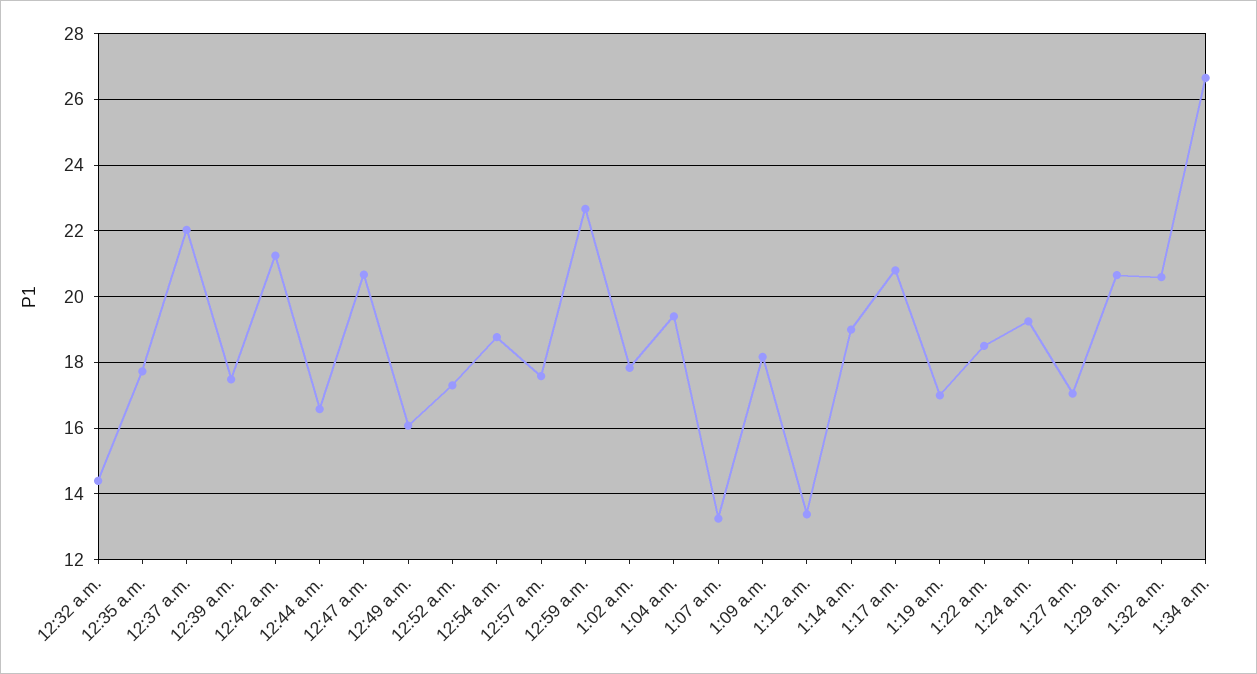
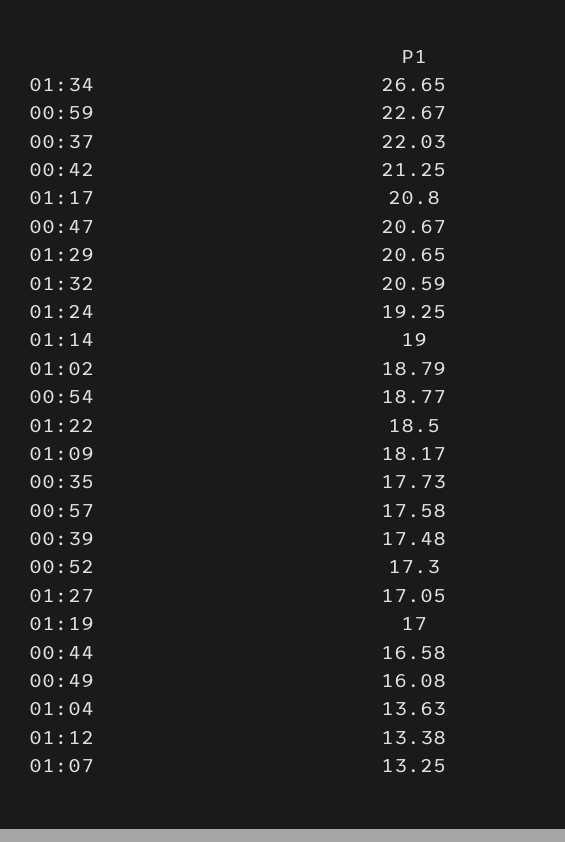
12:32 a.m.: 14.4 -> none
1:02 a.m.: 17.8 -> 18.79
1:04 a.m.: 19.4 -> 13.63

